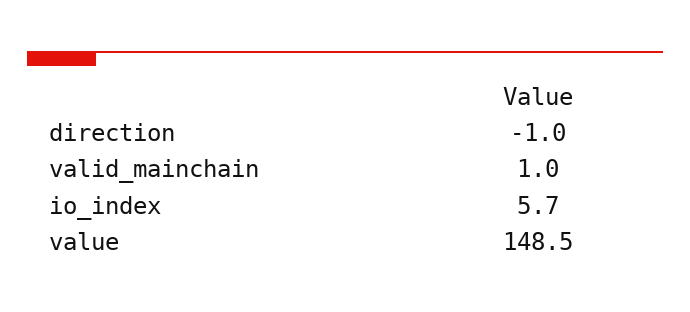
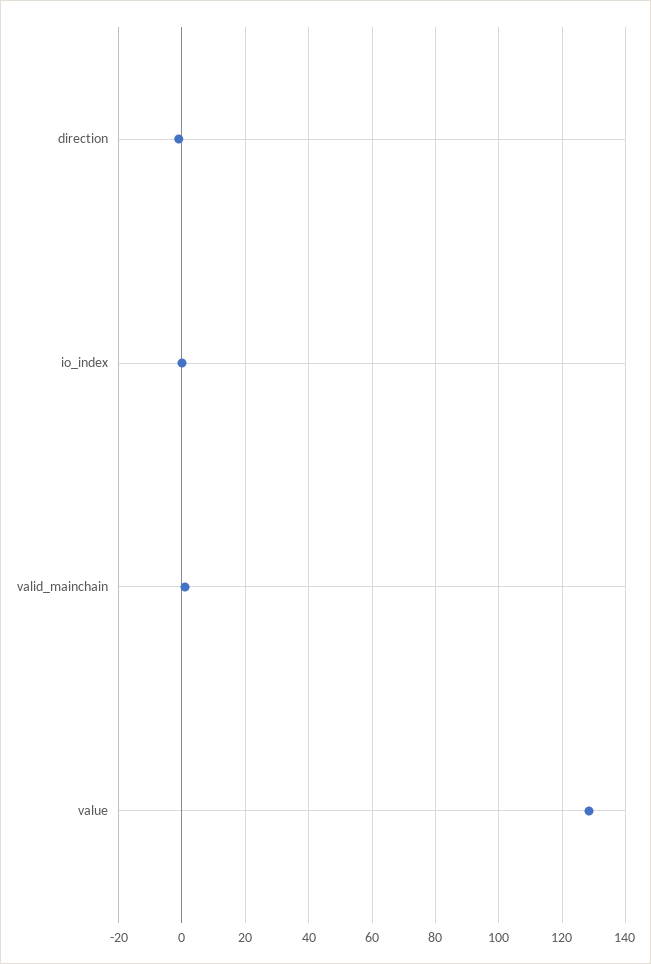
io_index: 5.7 -> 0
value: 148.5 -> 128

